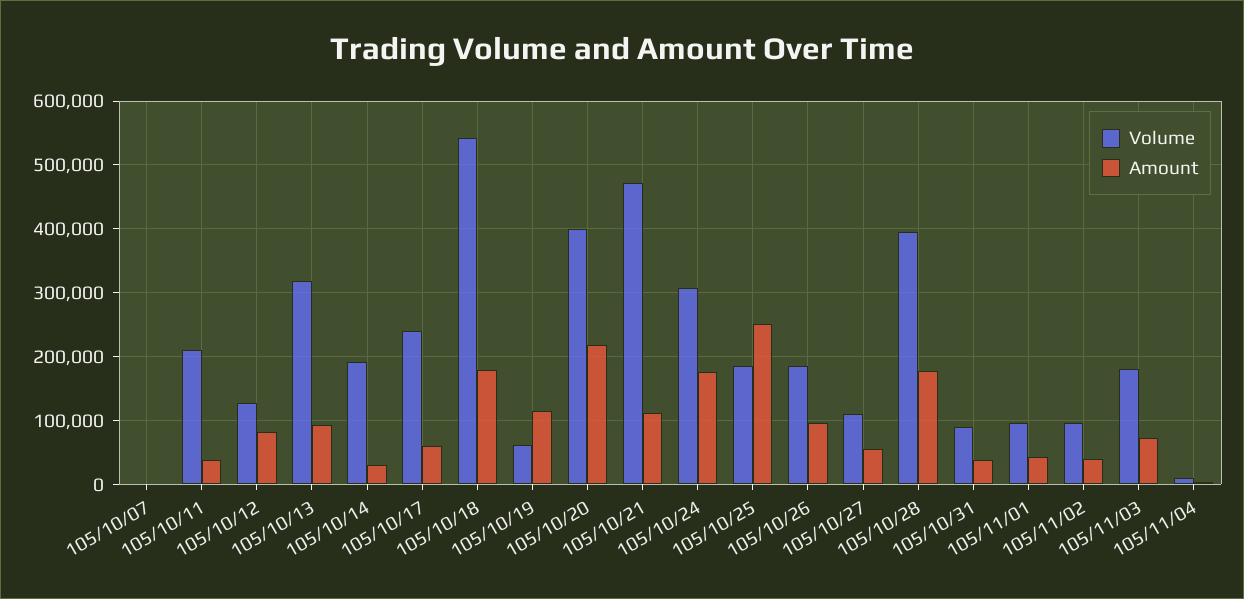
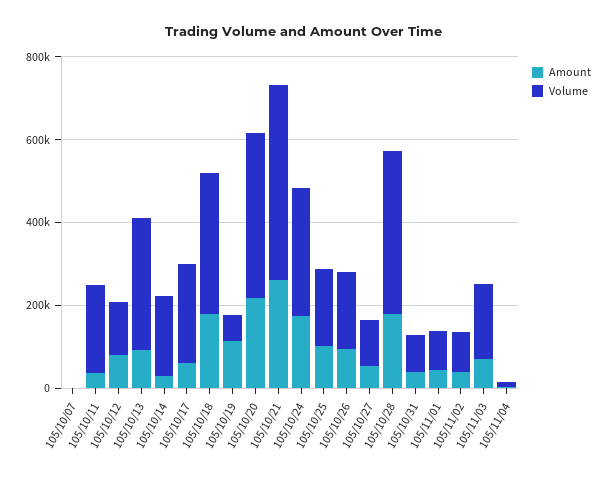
Volume, 105/10/18: 540000 -> 350000
Amount, 105/10/21: 110000 -> 250000
Amount, 105/10/25: 250000 -> 100000

